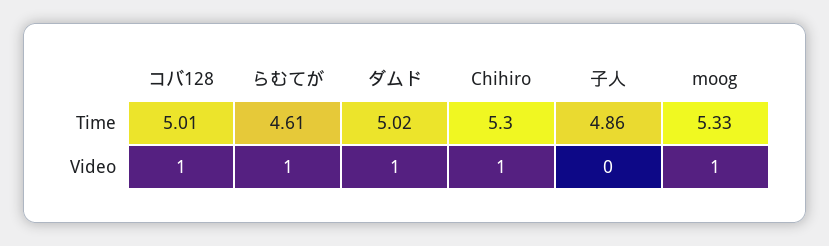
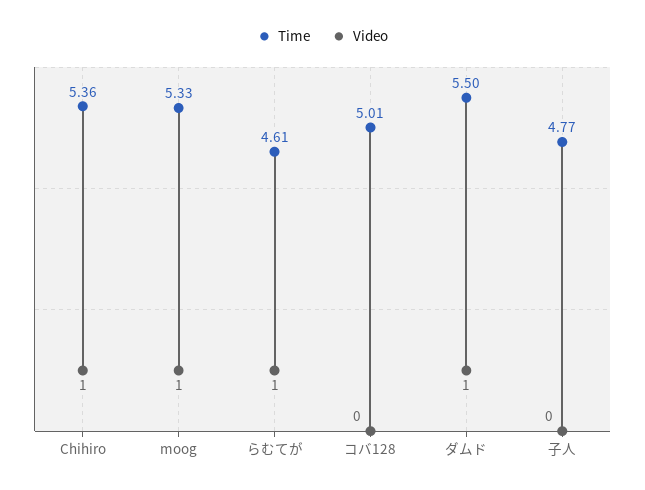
Time, ダムド: 5.02 -> 5.5
Time, Chihiro: 5.3 -> 5.36
Time, 子人: 4.86 -> 4.77
Video, コバ128: 1 -> 0

